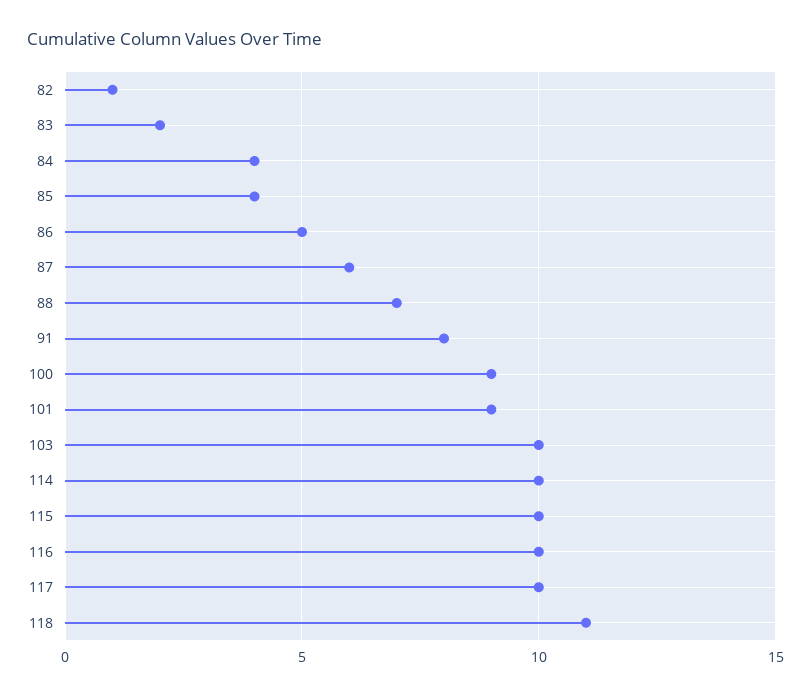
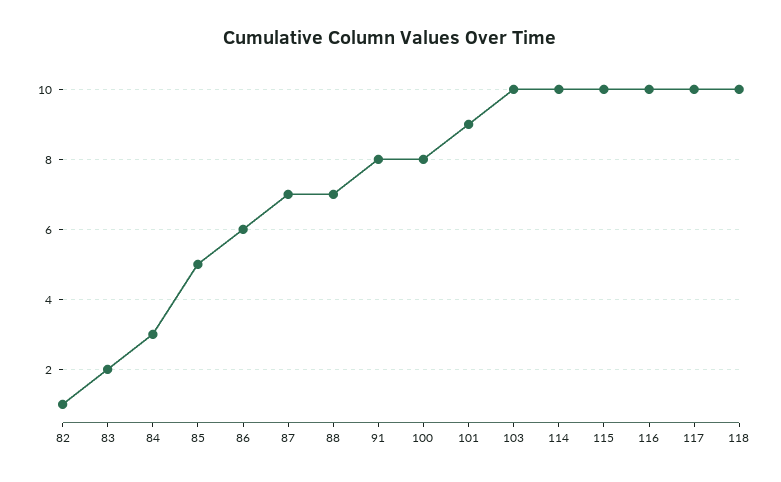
84: 4 -> 3
85: 4 -> 5
86: 5 -> 6
87: 6 -> 7
100: 9 -> 8
118: 11 -> 10

